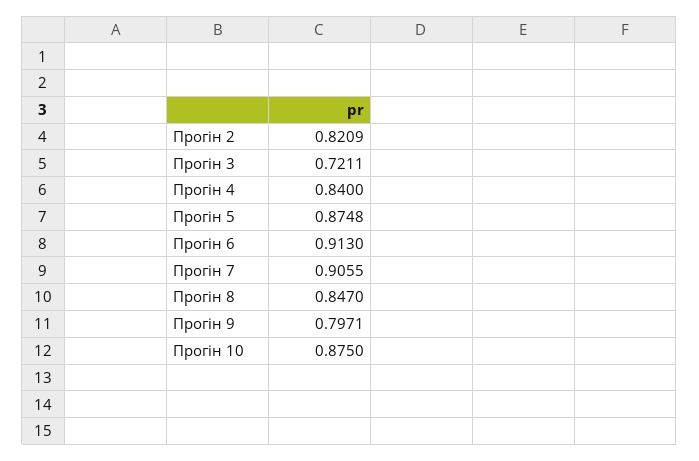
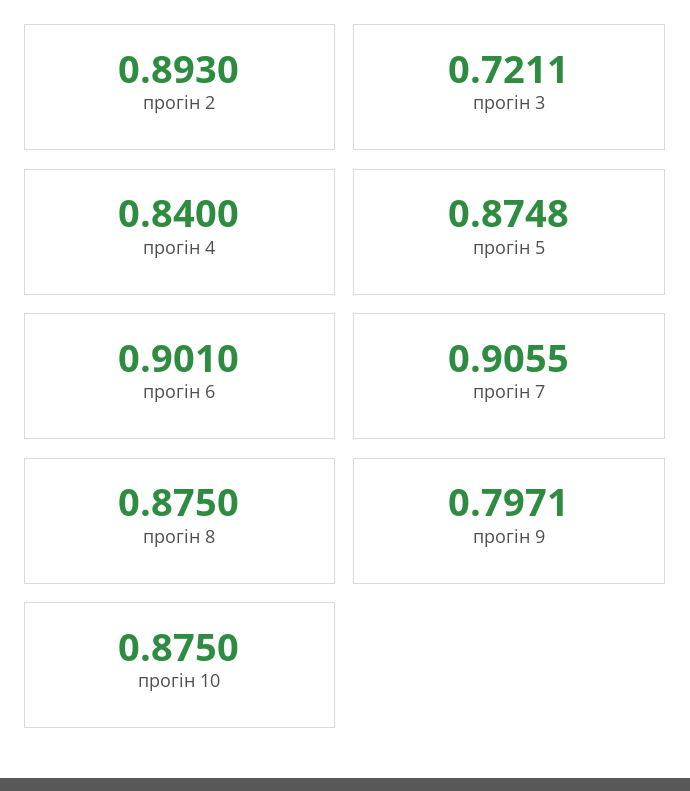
Прогін 2: 0.8209 -> 0.893
Прогін 6: 0.913 -> 0.901
Прогін 8: 0.847 -> 0.875

